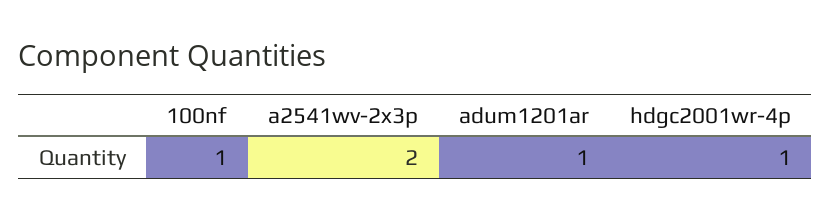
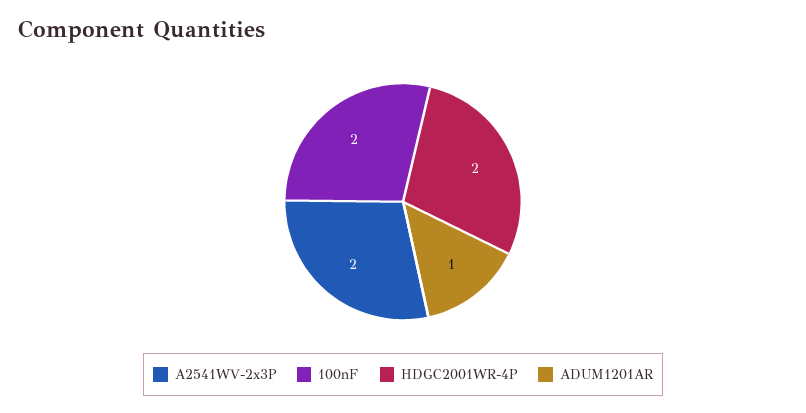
100nf: 1 -> 2
hdgc2001wr-4p: 1 -> 2

